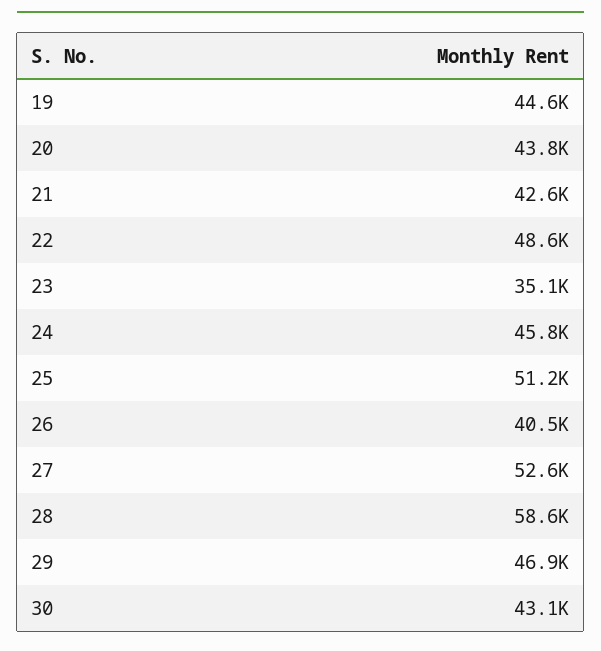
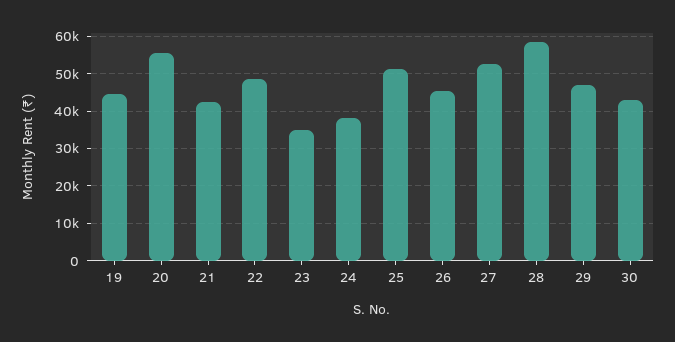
20: 43800 -> 56000
24: 45800 -> 38000
26: 40500 -> 46000

